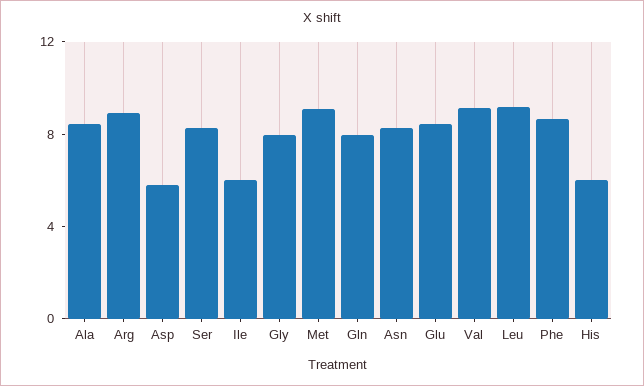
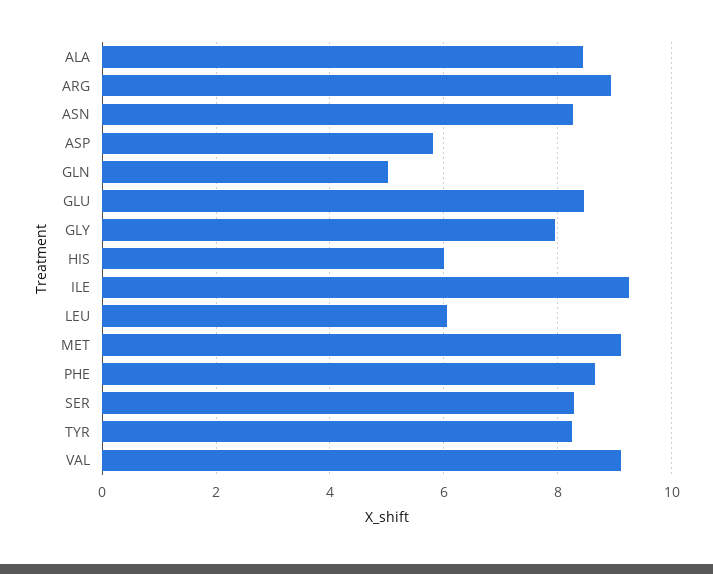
Ile: 6 -> 9.2
Gln: 8 -> 5
Leu: 9 -> 6
TYR: none -> 8.2

